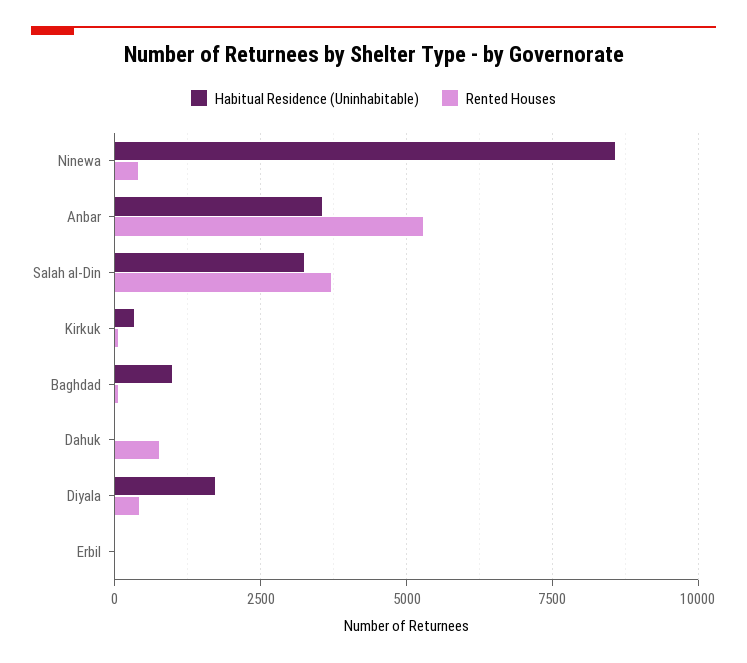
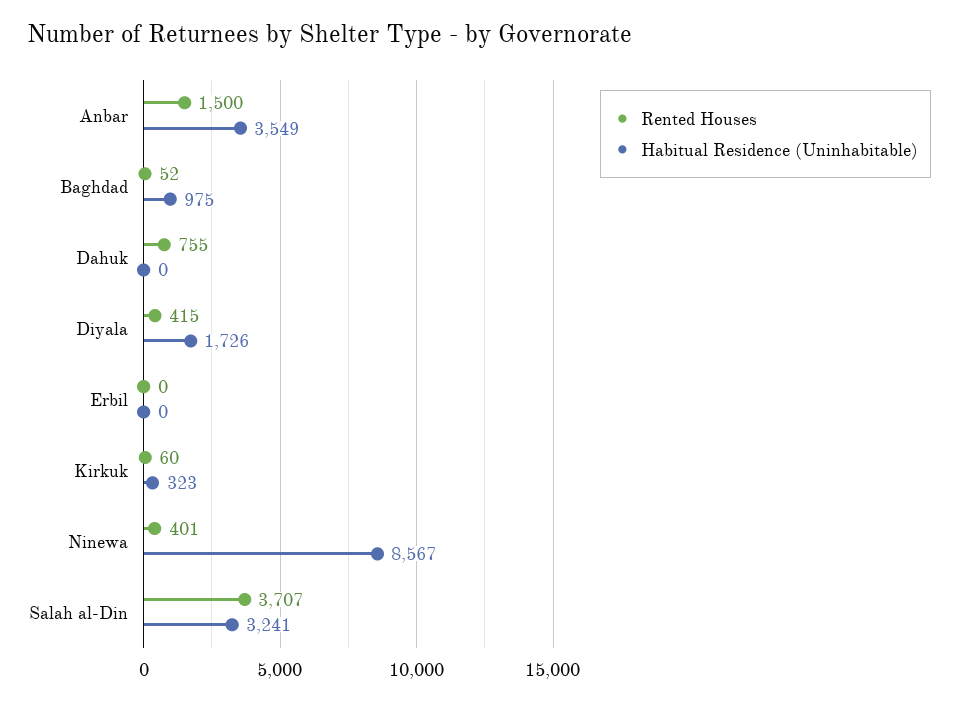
Rented Houses, Anbar: 5250 -> 1500

